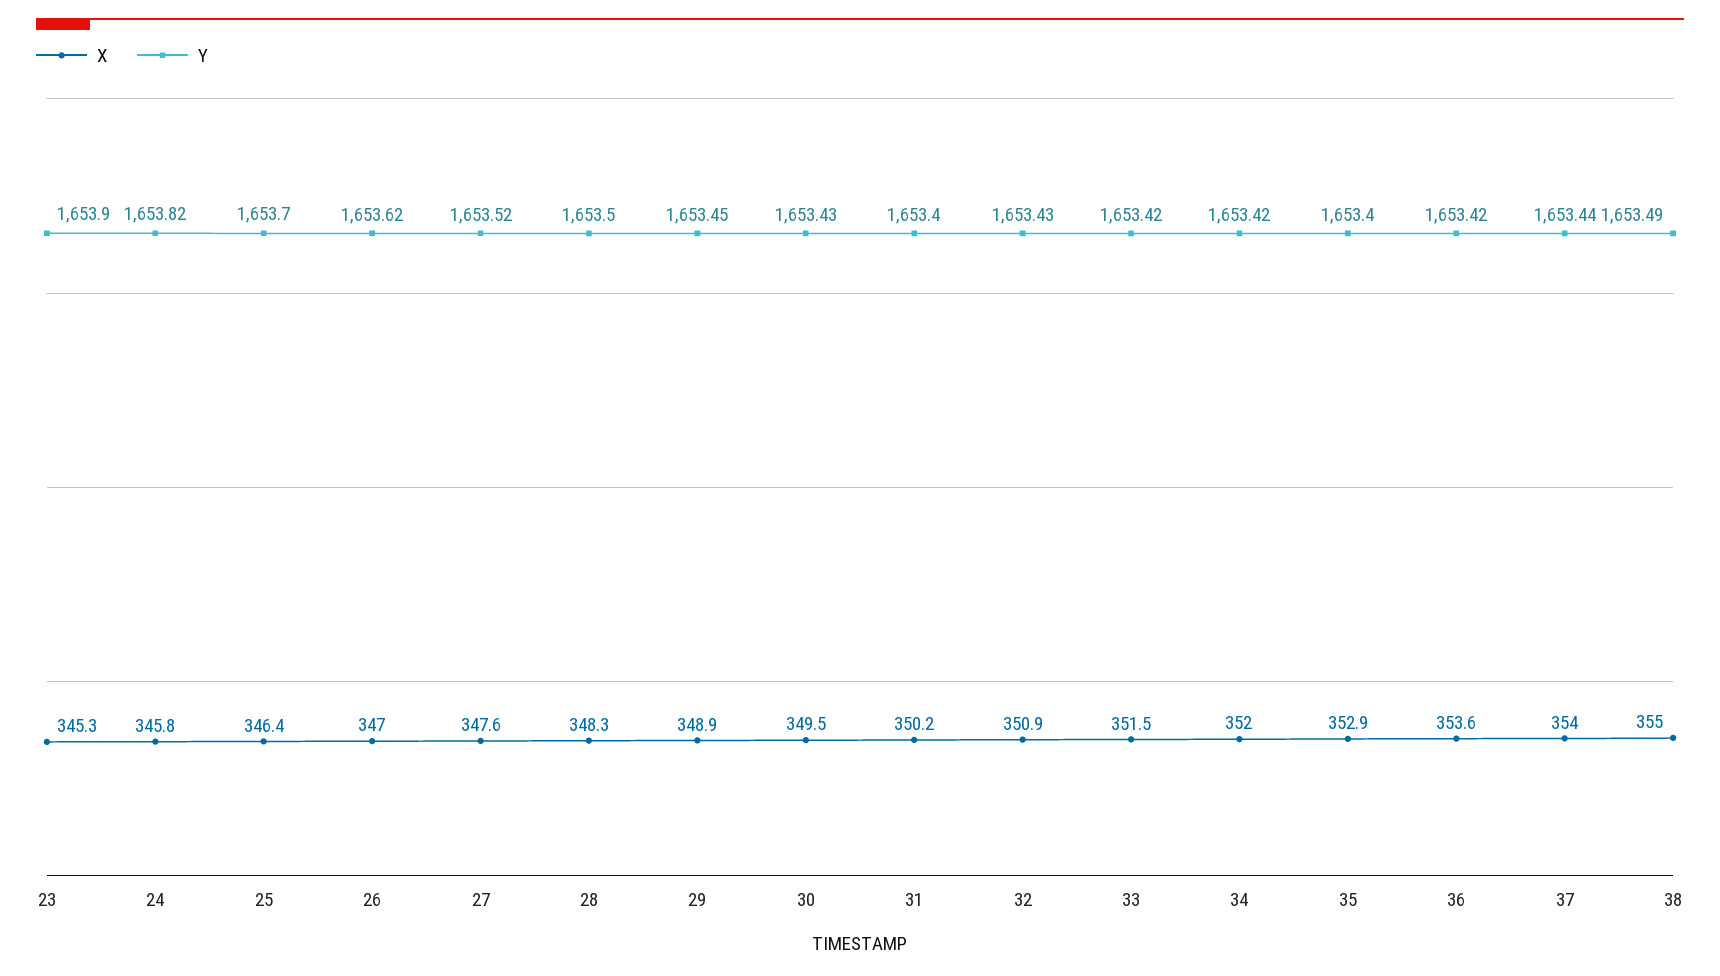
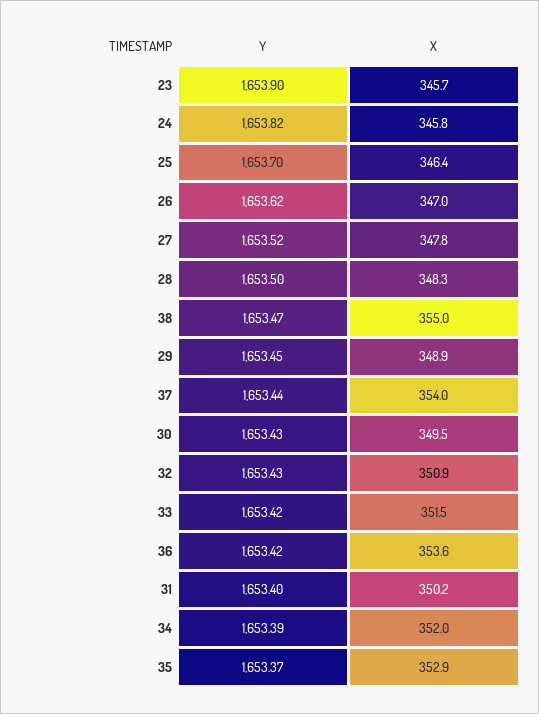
X, 23: 345.3 -> 345.7
X, 27: 347.6 -> 347.8
Y, 34: 1653.42 -> 1653.39
Y, 35: 1653.4 -> 1653.37
Y, 38: 1653.49 -> 1653.47

